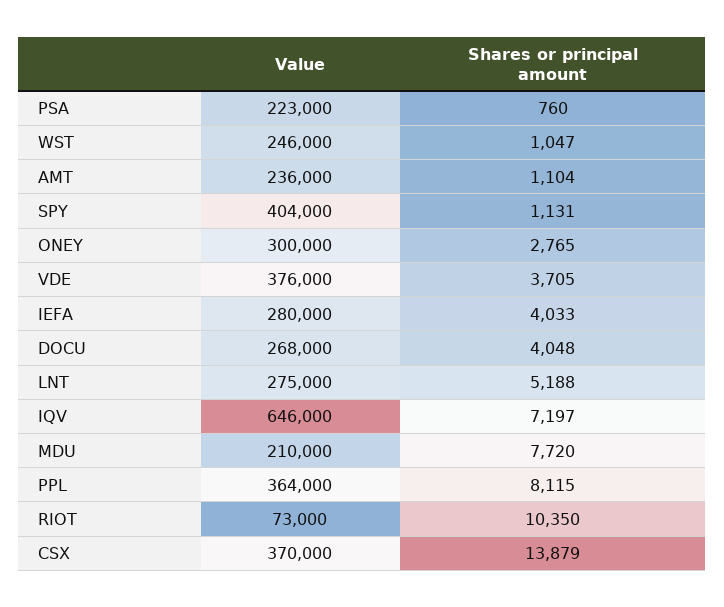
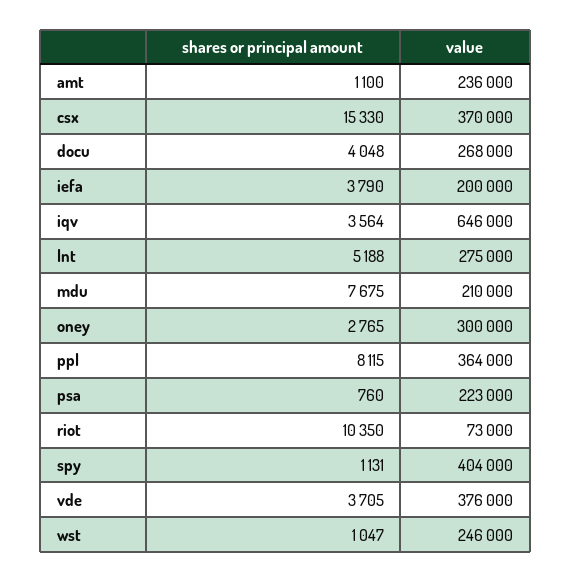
Shares or principal amount, AMT: 1104 -> 1100
Value, IEFA: 280000 -> 200000
Shares or principal amount, IEFA: 4033 -> 3790
Shares or principal amount, IQV: 7197 -> 3564
Shares or principal amount, MDU: 7720 -> 7675
Shares or principal amount, CSX: 13879 -> 15330

